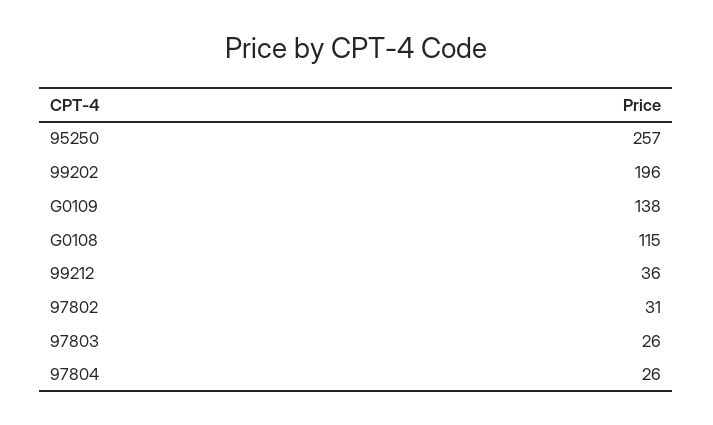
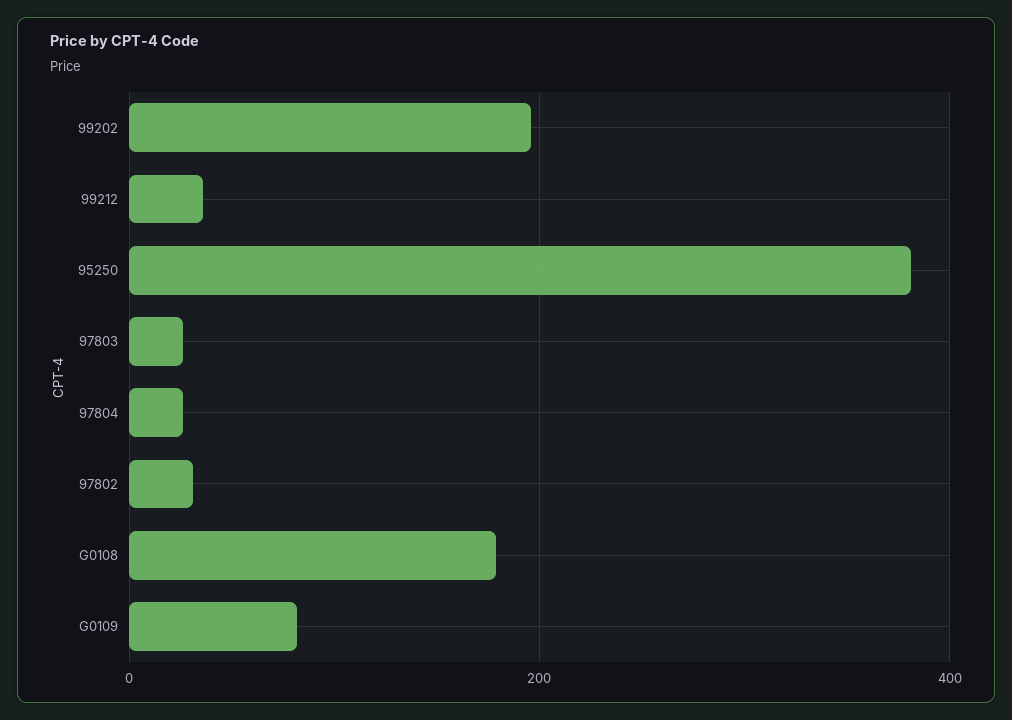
95250: 257 -> 380
G0109: 138 -> 80
G0108: 115 -> 180

